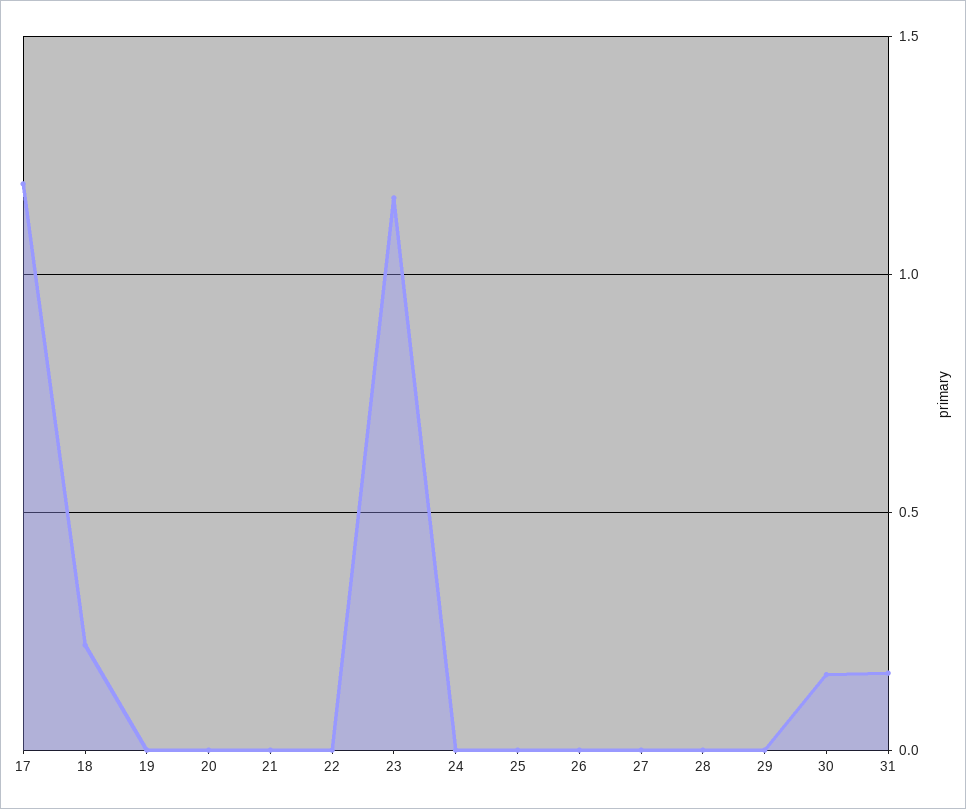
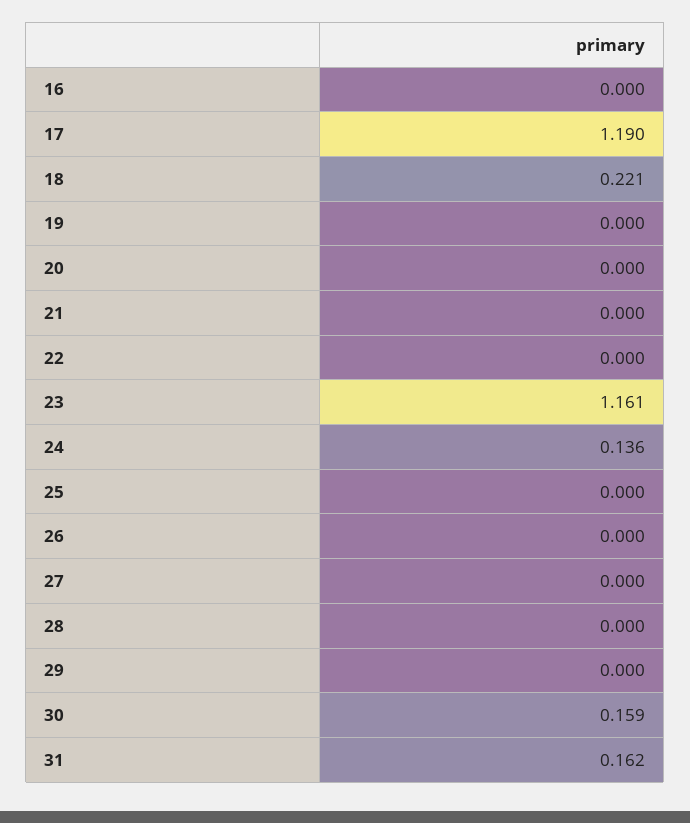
24: 0 -> 0.136
16: none -> 0

